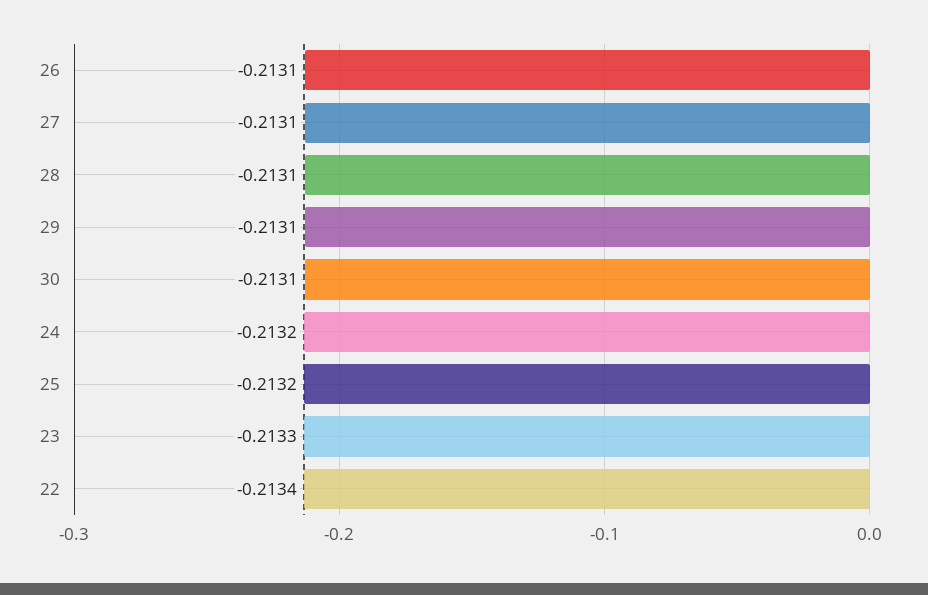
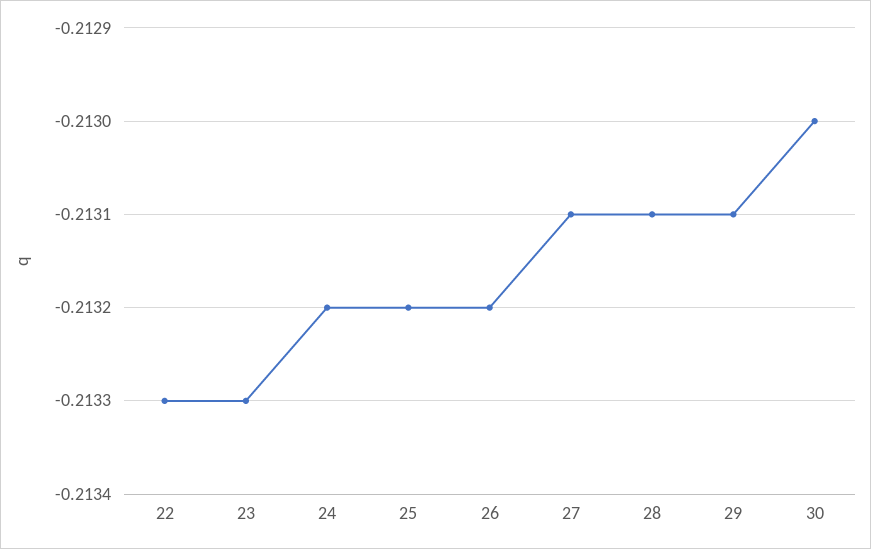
26: -0.2131 -> -0.2132
30: -0.2131 -> -0.213
22: -0.2134 -> -0.2133

